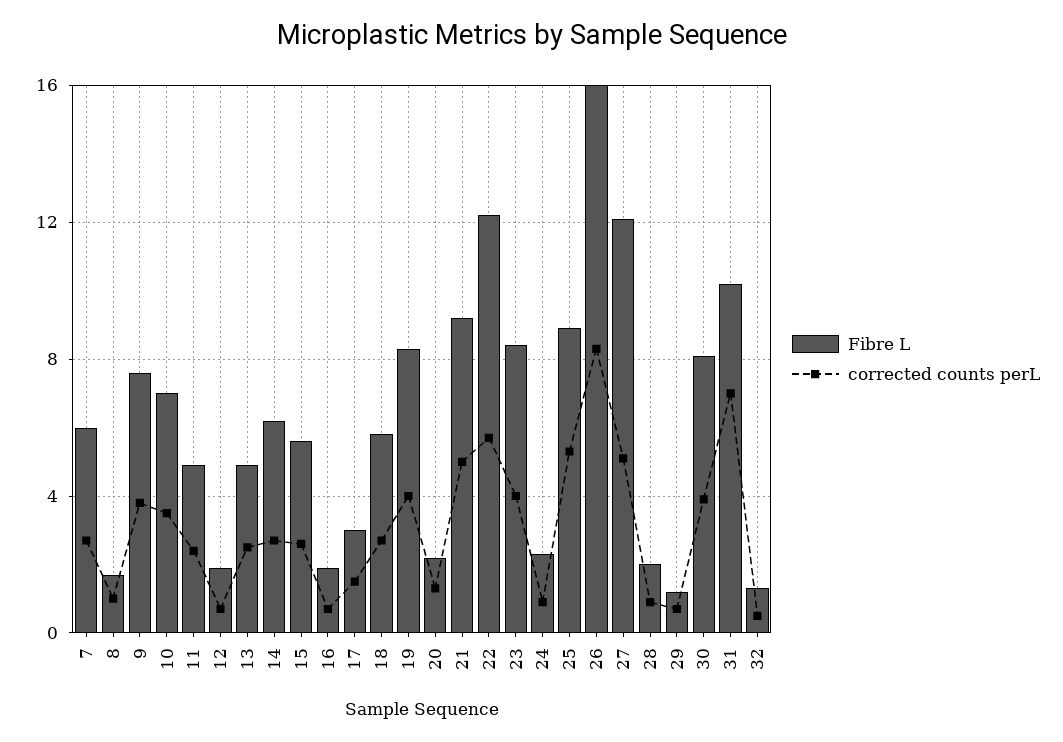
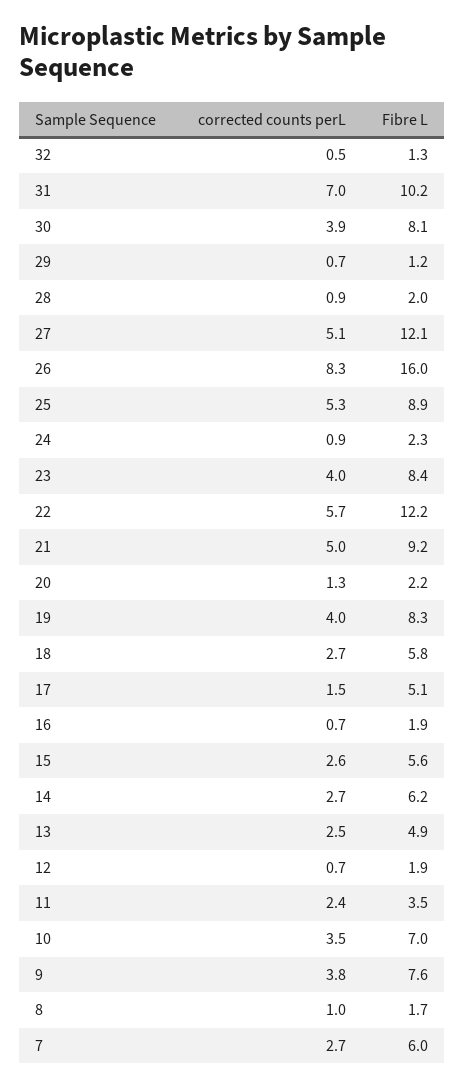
Fibre L, 11: 5 -> 3.5
Fibre L, 17: 3 -> 5.1

